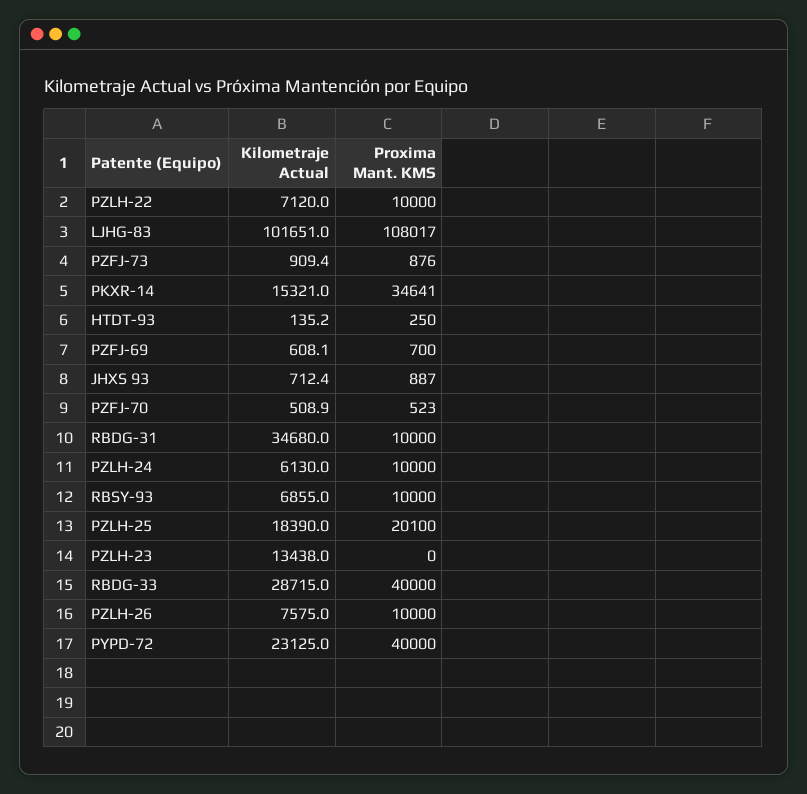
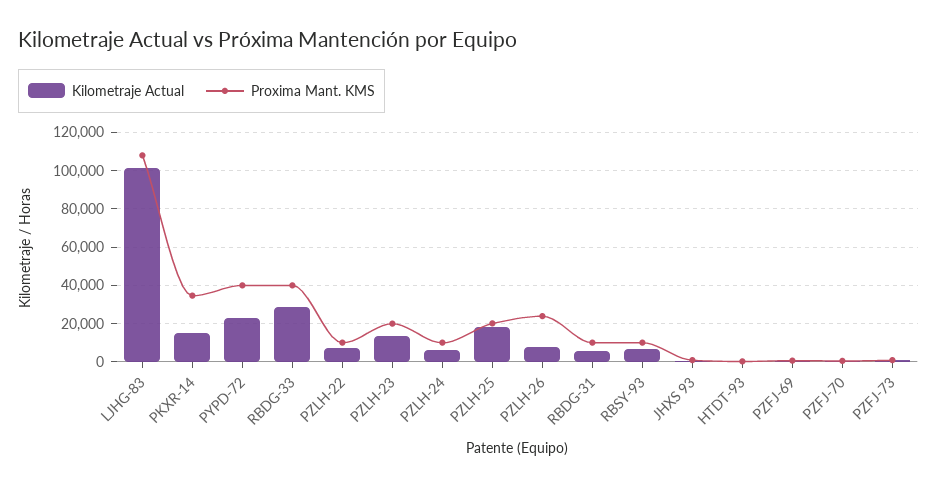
Kilometraje Actual, RBDG-31: 34680 -> 5000
Proxima Mant. KMS, PZLH-23: 0 -> 20000
Proxima Mant. KMS, PZLH-26: 10000 -> 25000

